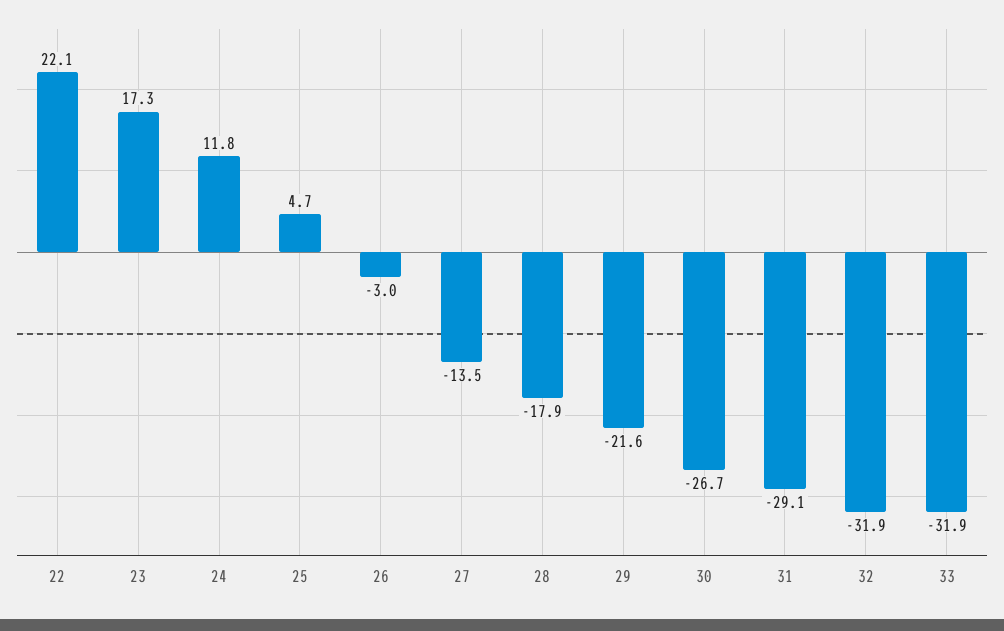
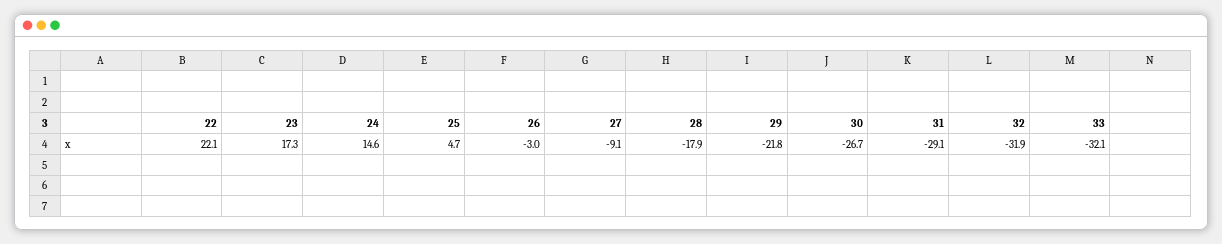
24: 11.8 -> 14.6
27: -13.5 -> -9.1
29: -21.6 -> -21.8
33: -31.9 -> -32.1

